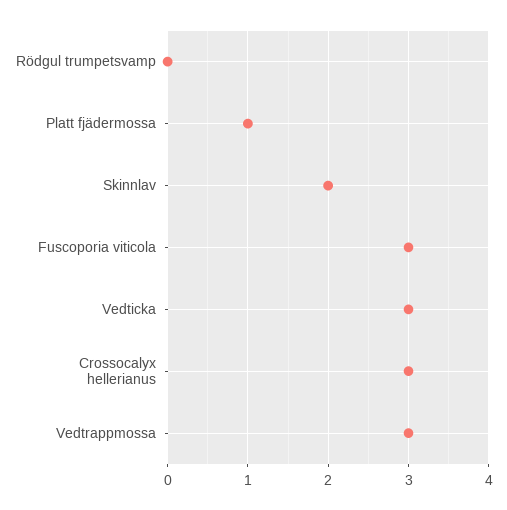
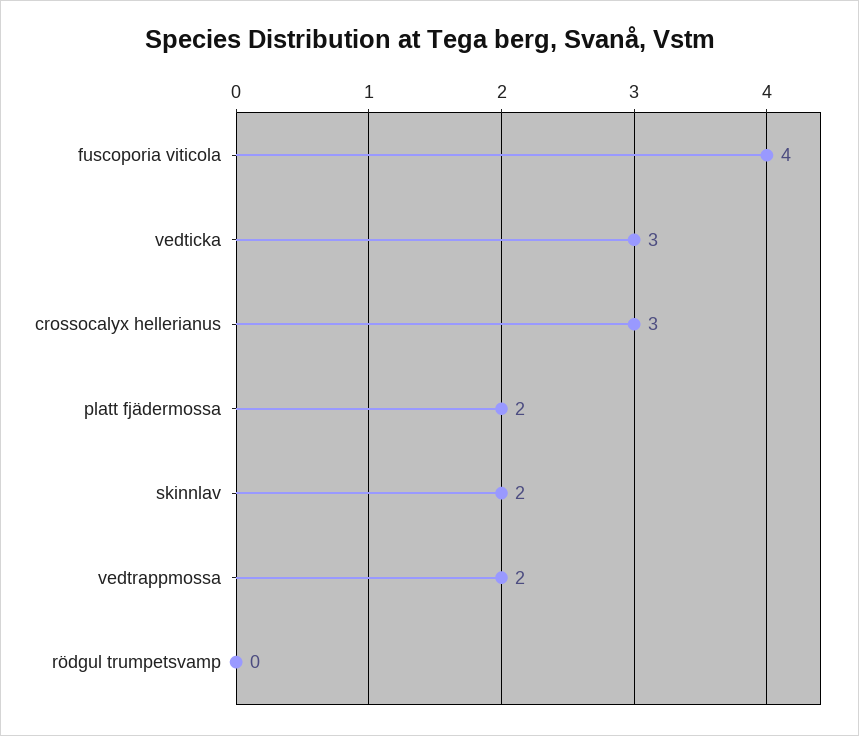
Platt fjädermossa: 1 -> 2
Fuscoporia viticola: 3 -> 4
Vedtrappmossa: 3 -> 2

